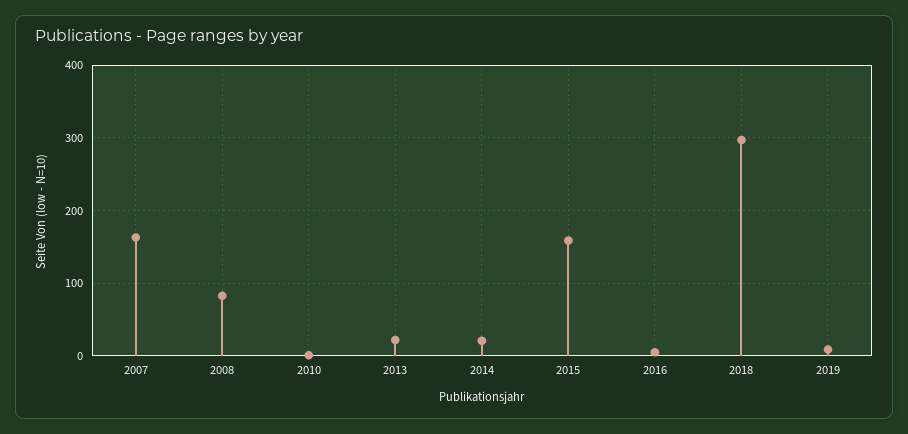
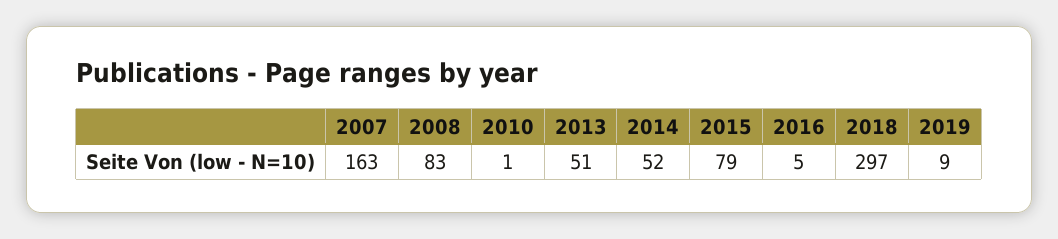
2013: 20 -> 51
2014: 20 -> 52
2015: 160 -> 79

